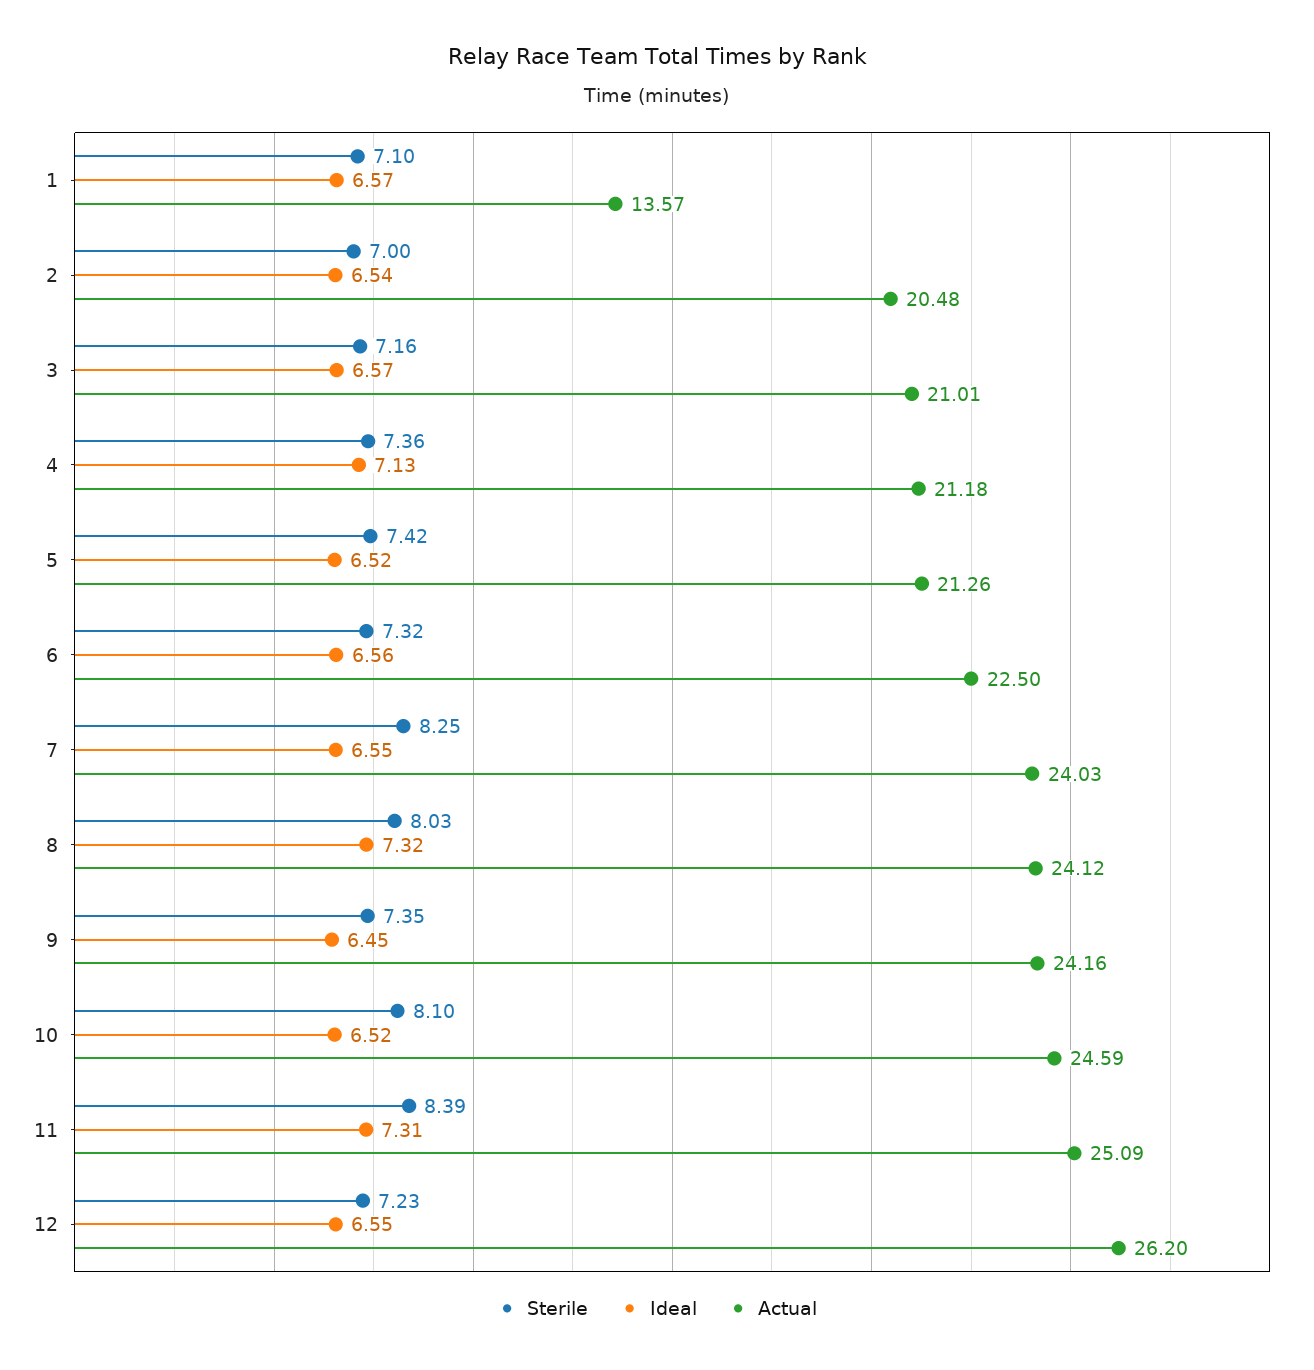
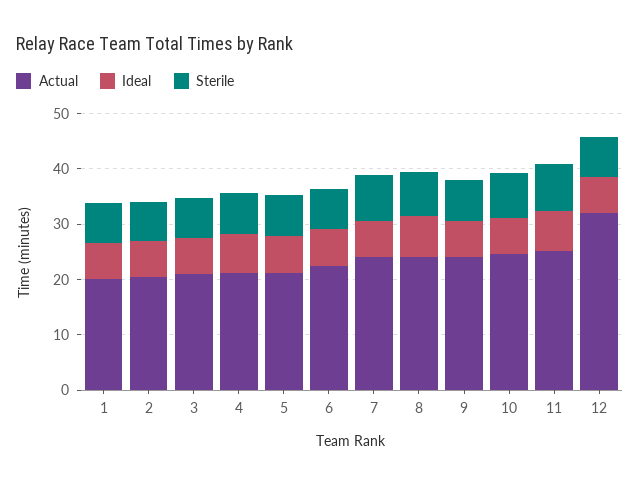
Actual, 1: 13.57 -> 20
Actual, 12: 26.2 -> 32

